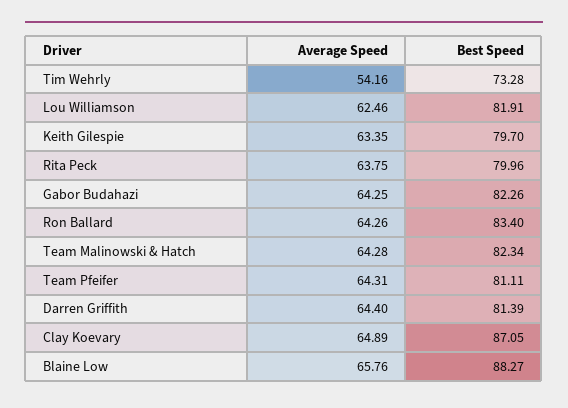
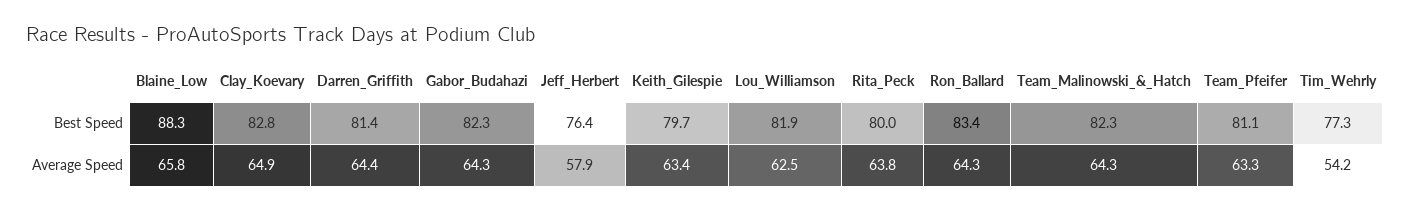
Best Speed, Tim Wehrly: 73.28 -> 77.3
Average Speed, Team Pfeifer: 64.31 -> 63.3
Best Speed, Clay Koevary: 87.05 -> 82.8
Best Speed, Jeff_Herbert: none -> 76.4
Average Speed, Jeff_Herbert: none -> 57.9

